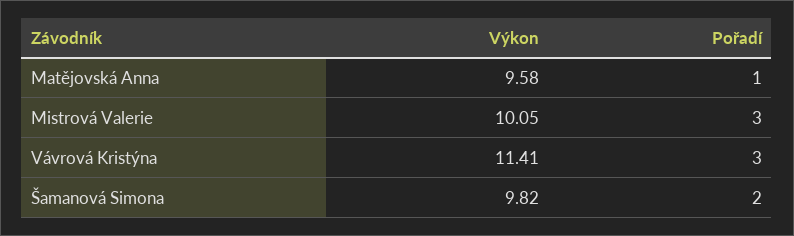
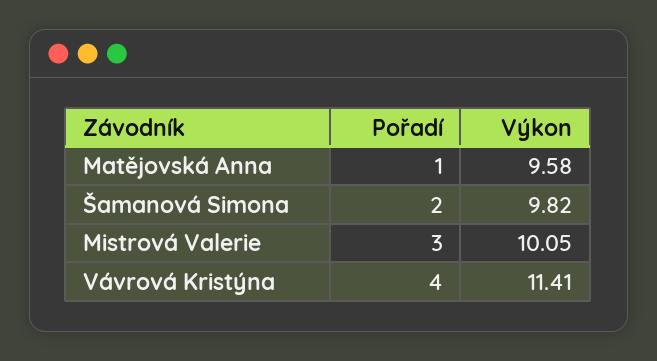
Pořadí, Vávrová Kristýna: 3 -> 4

